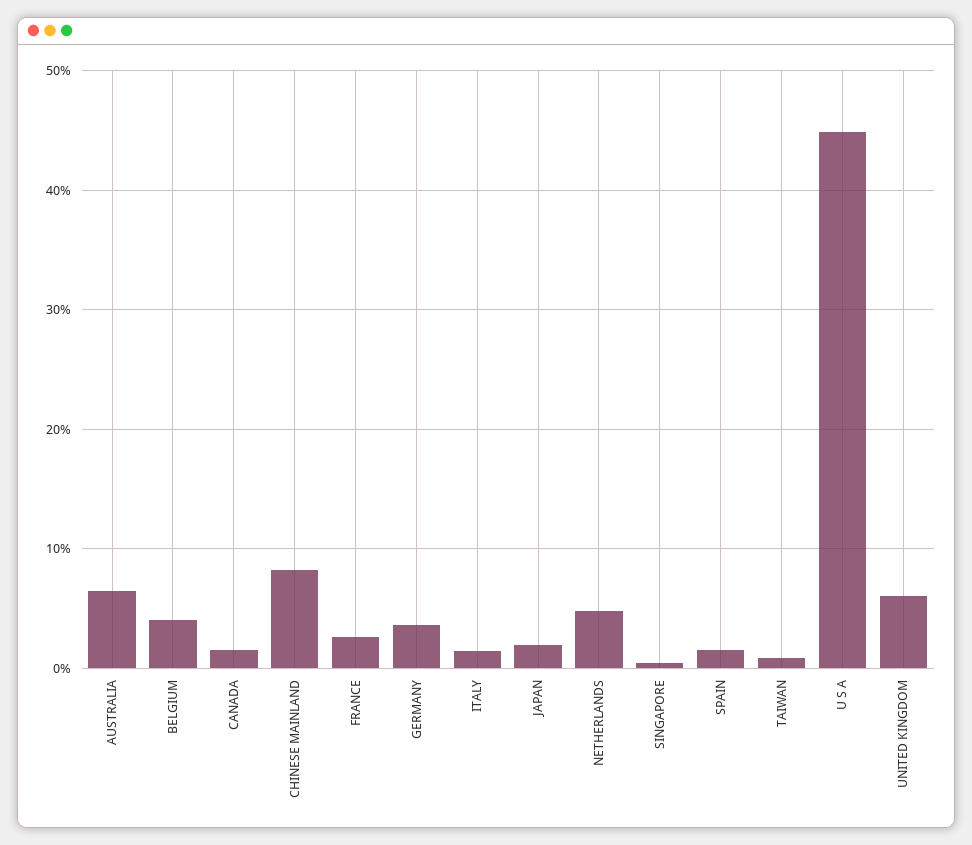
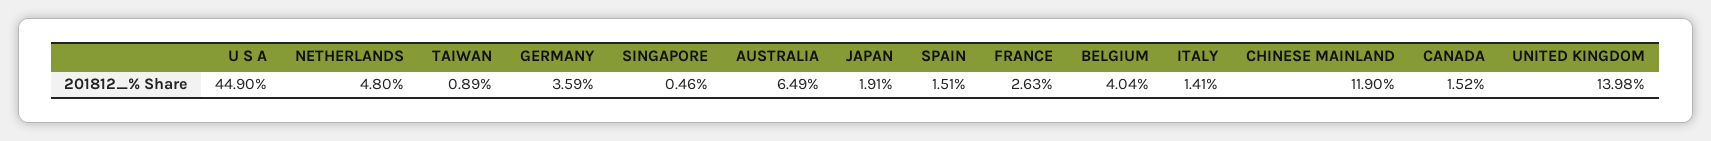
CHINESE MAINLAND: 8 -> 11.9
UNITED KINGDOM: 6 -> 13.98

